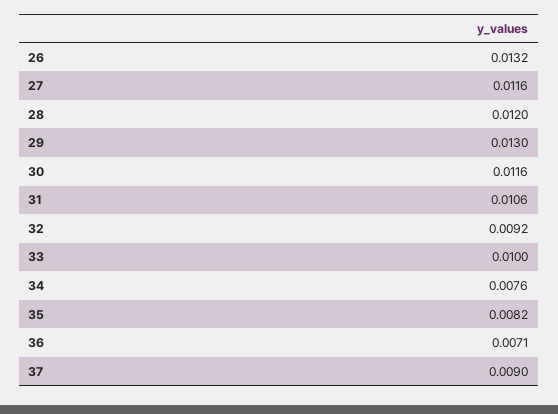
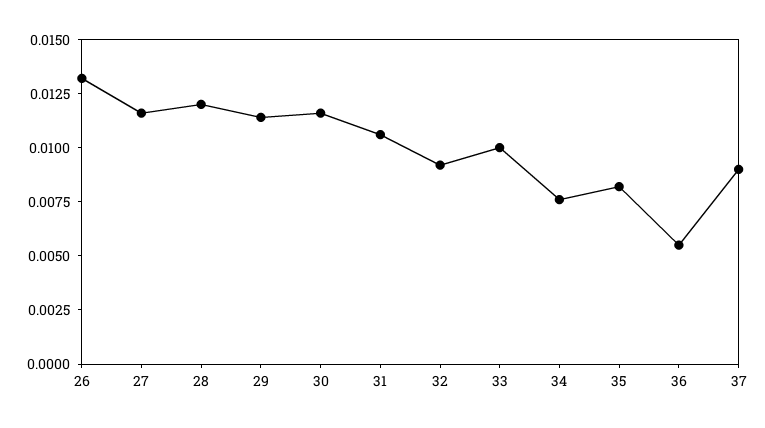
29: 0.013 -> 0.0115
36: 0.0071 -> 0.0055

